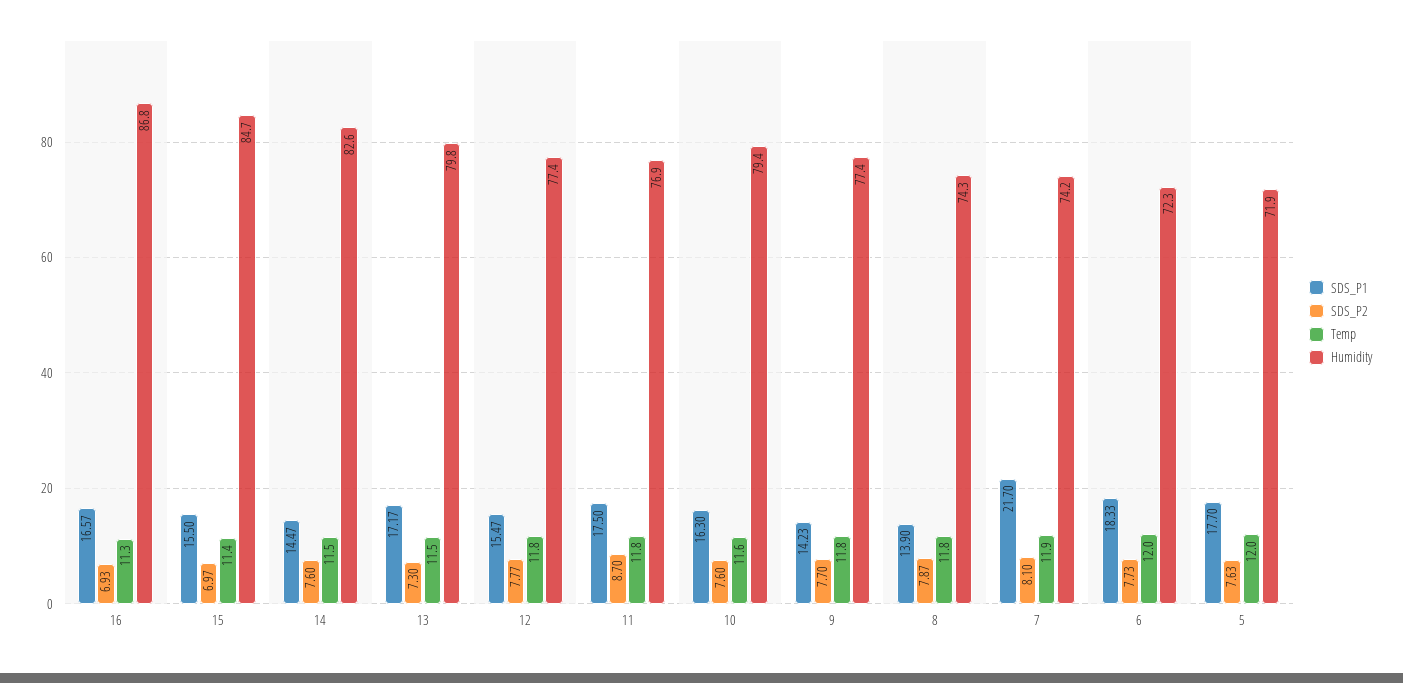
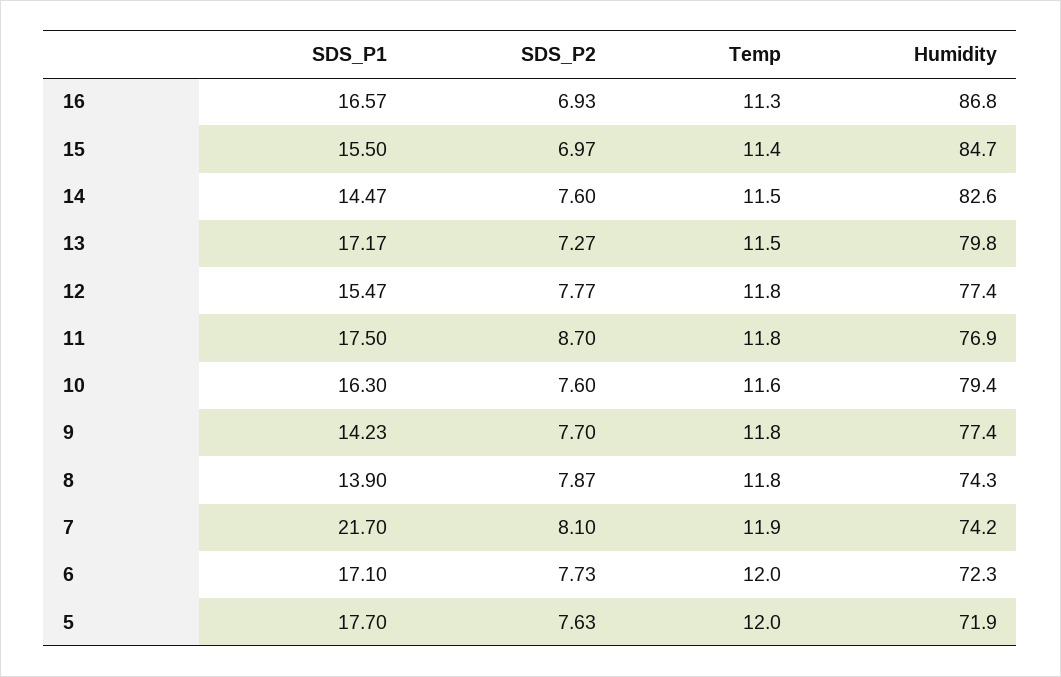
SDS_P2, 13: 7.3 -> 7.27
SDS_P1, 6: 18.33 -> 17.1

